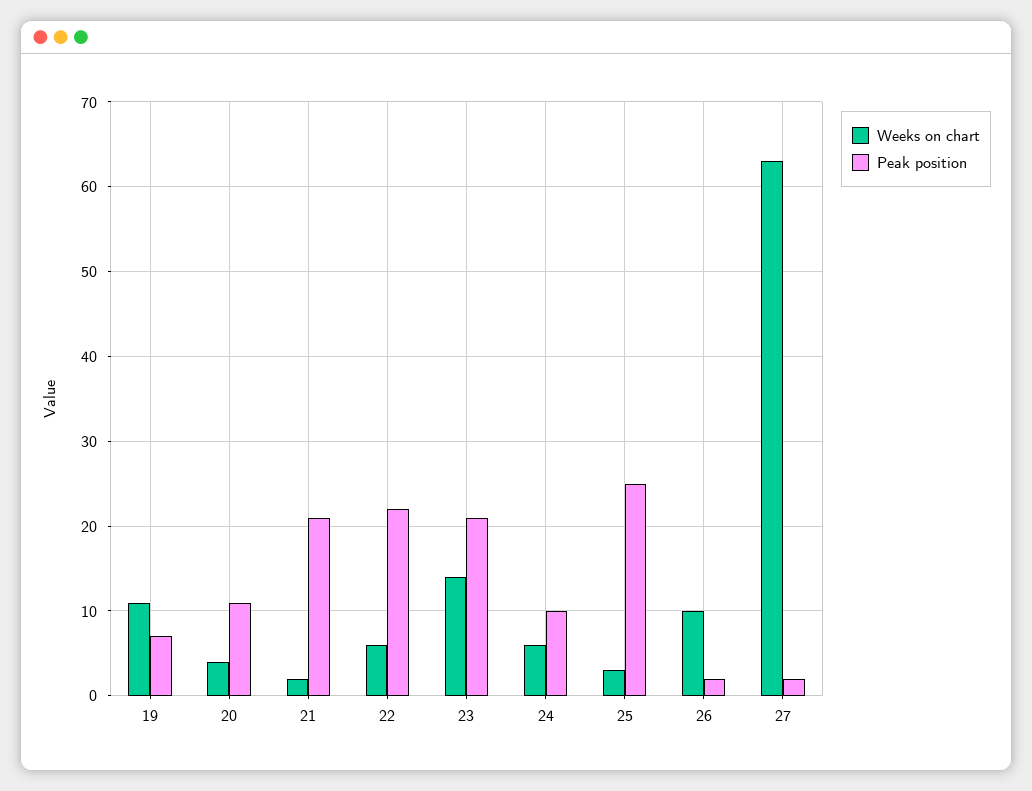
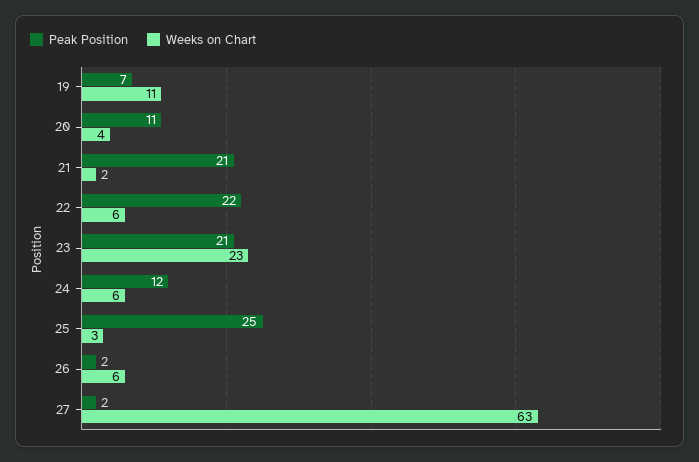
Weeks on chart, 23: 14 -> 23
Peak position, 24: 10 -> 12
Weeks on chart, 26: 10 -> 6

